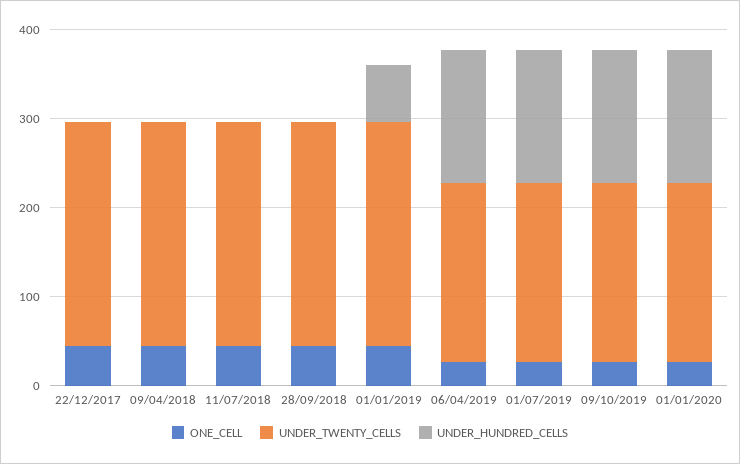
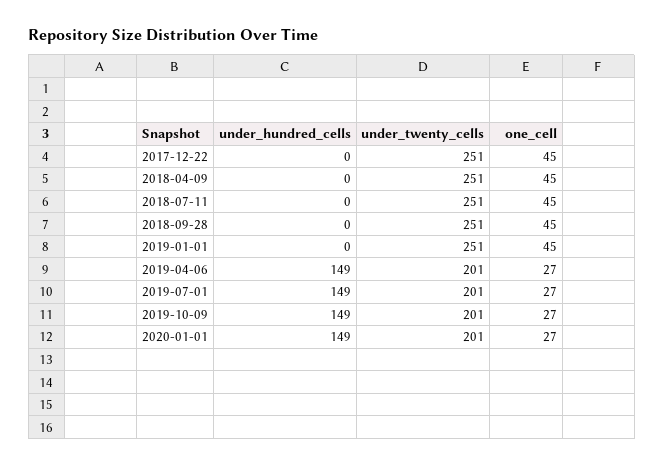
UNDER_HUNDRED_CELLS, 01/01/2019: 60 -> 0

